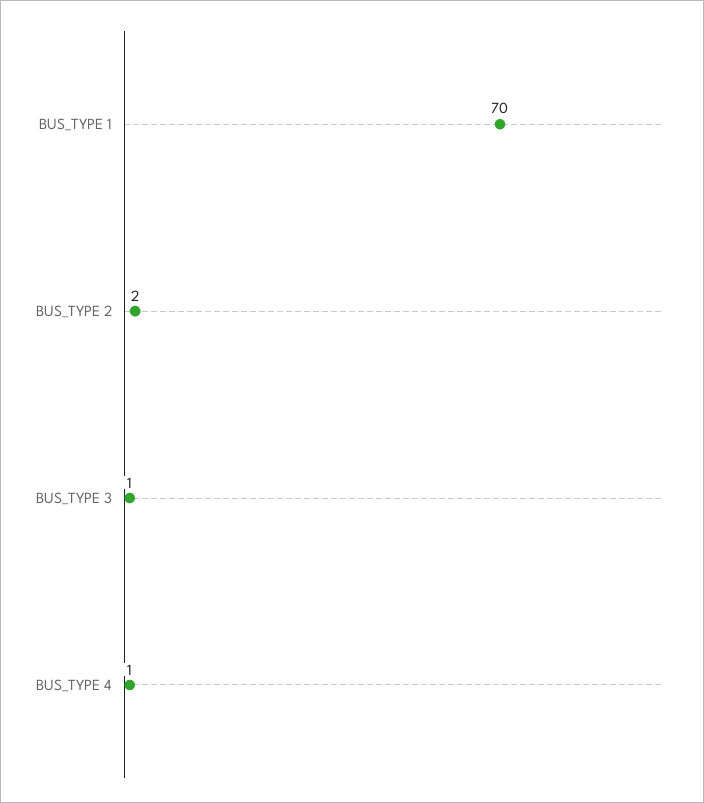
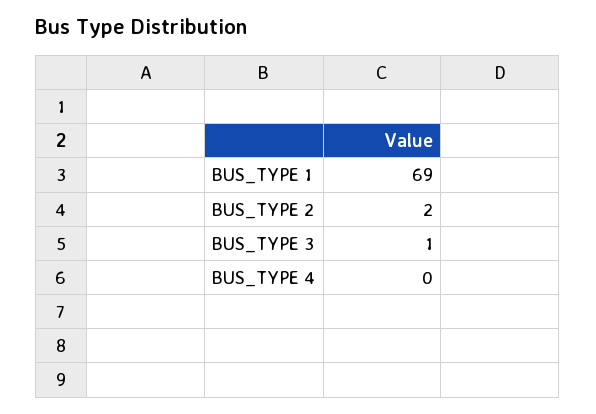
BUS_TYPE 1: 70 -> 69
BUS_TYPE 4: 1 -> 0

